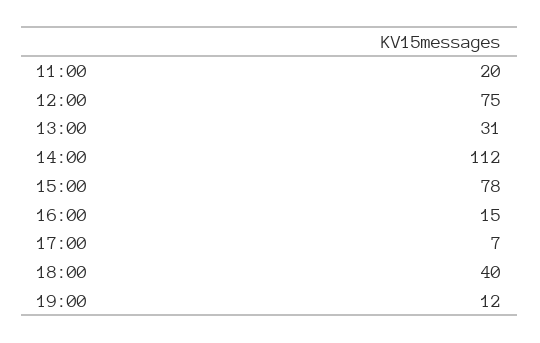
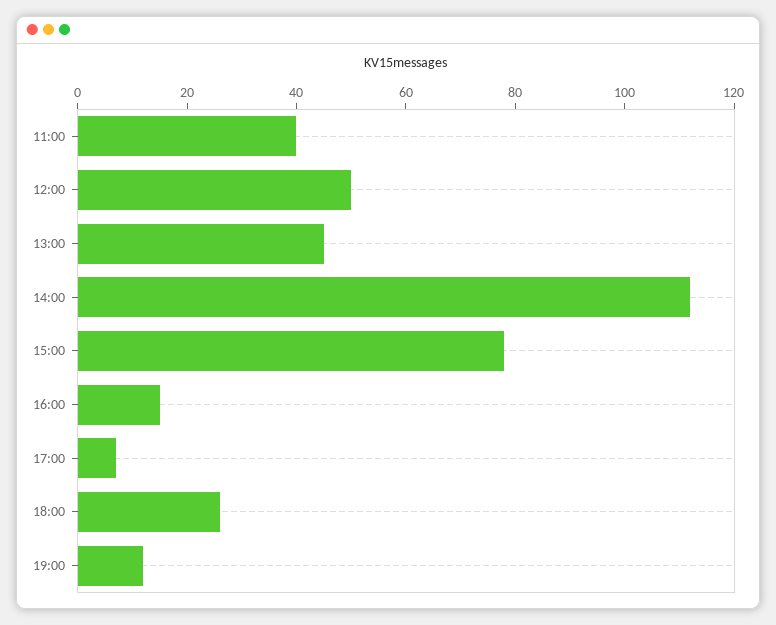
11:00: 20 -> 40
12:00: 75 -> 50
13:00: 31 -> 45
18:00: 40 -> 25

